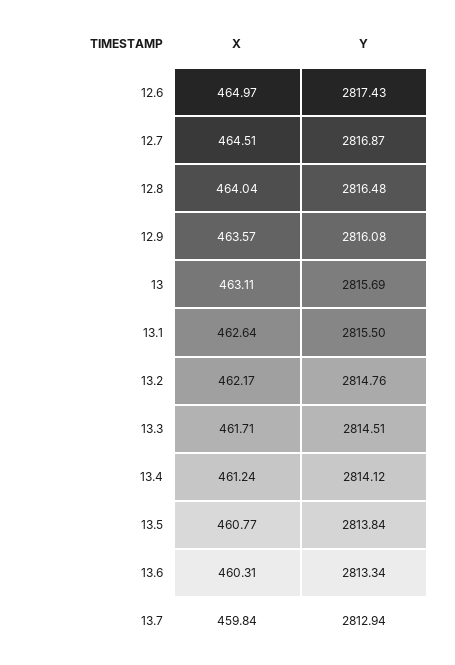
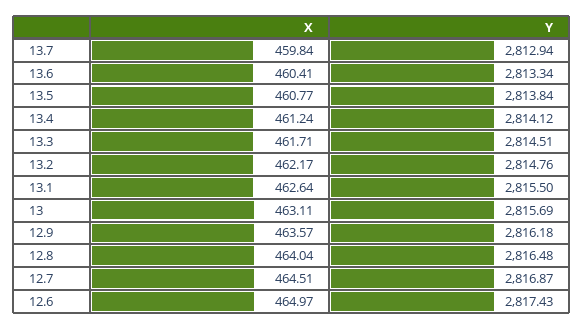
Y, 12.9: 2816.08 -> 2816.18
X, 13.6: 460.31 -> 460.41

